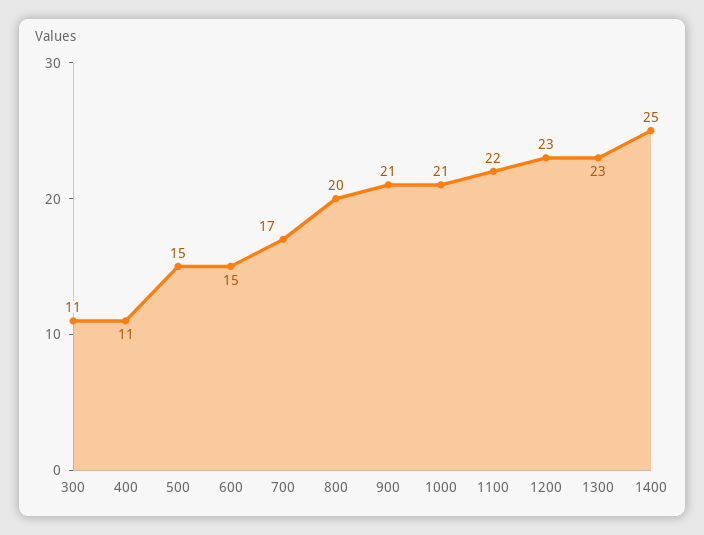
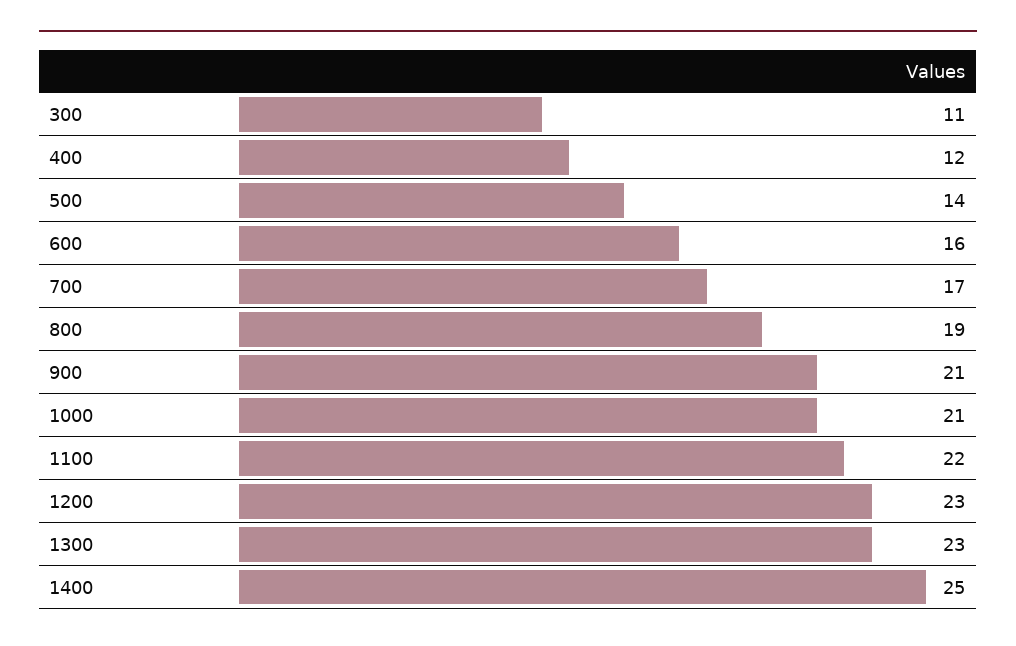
400: 11 -> 12
500: 15 -> 14
600: 15 -> 16
800: 20 -> 19

